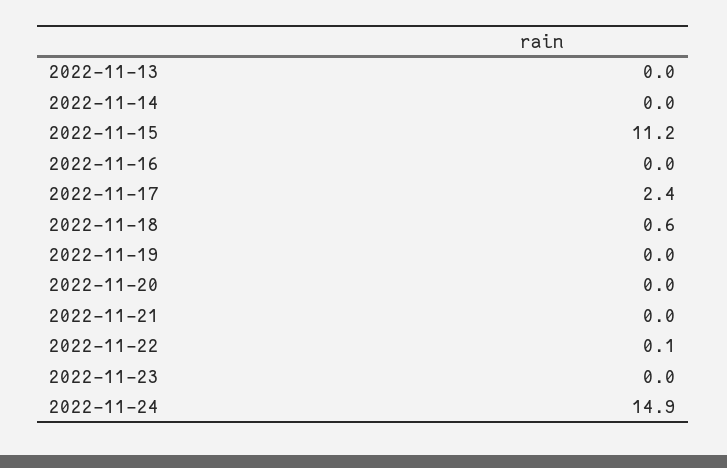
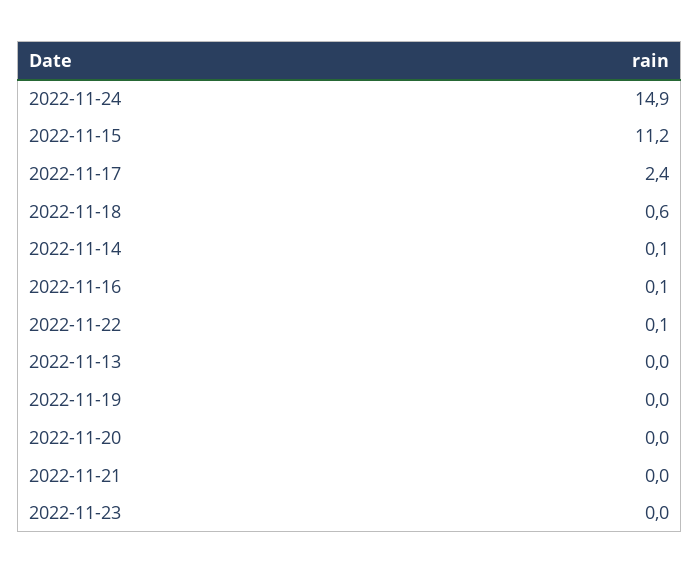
2022-11-14: 0 -> 0.1
2022-11-16: 0 -> 0.1

